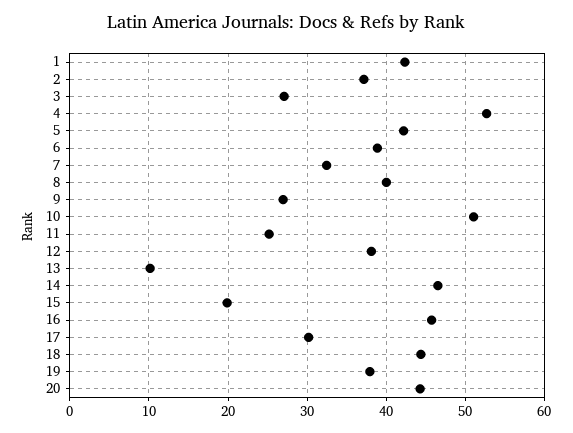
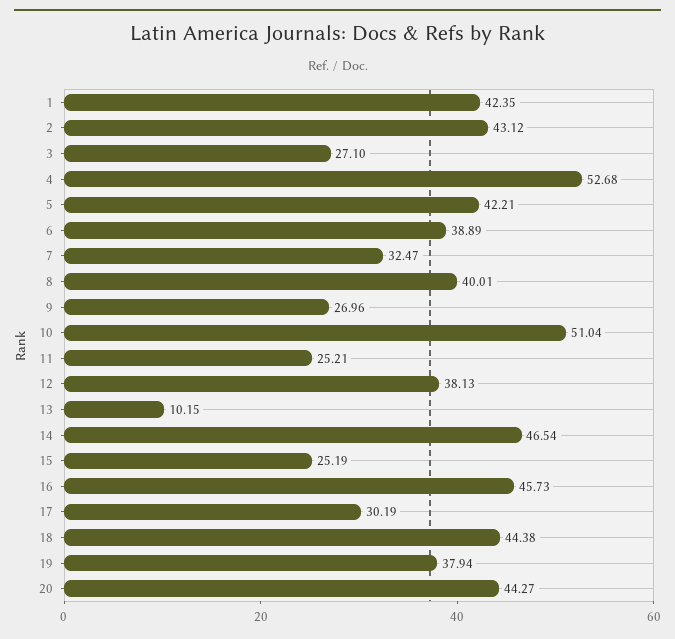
2: 37 -> 43.12
15: 20 -> 25.19

